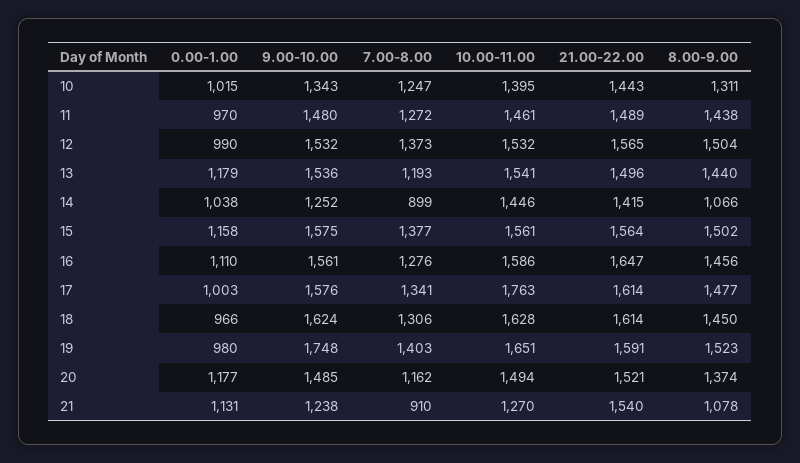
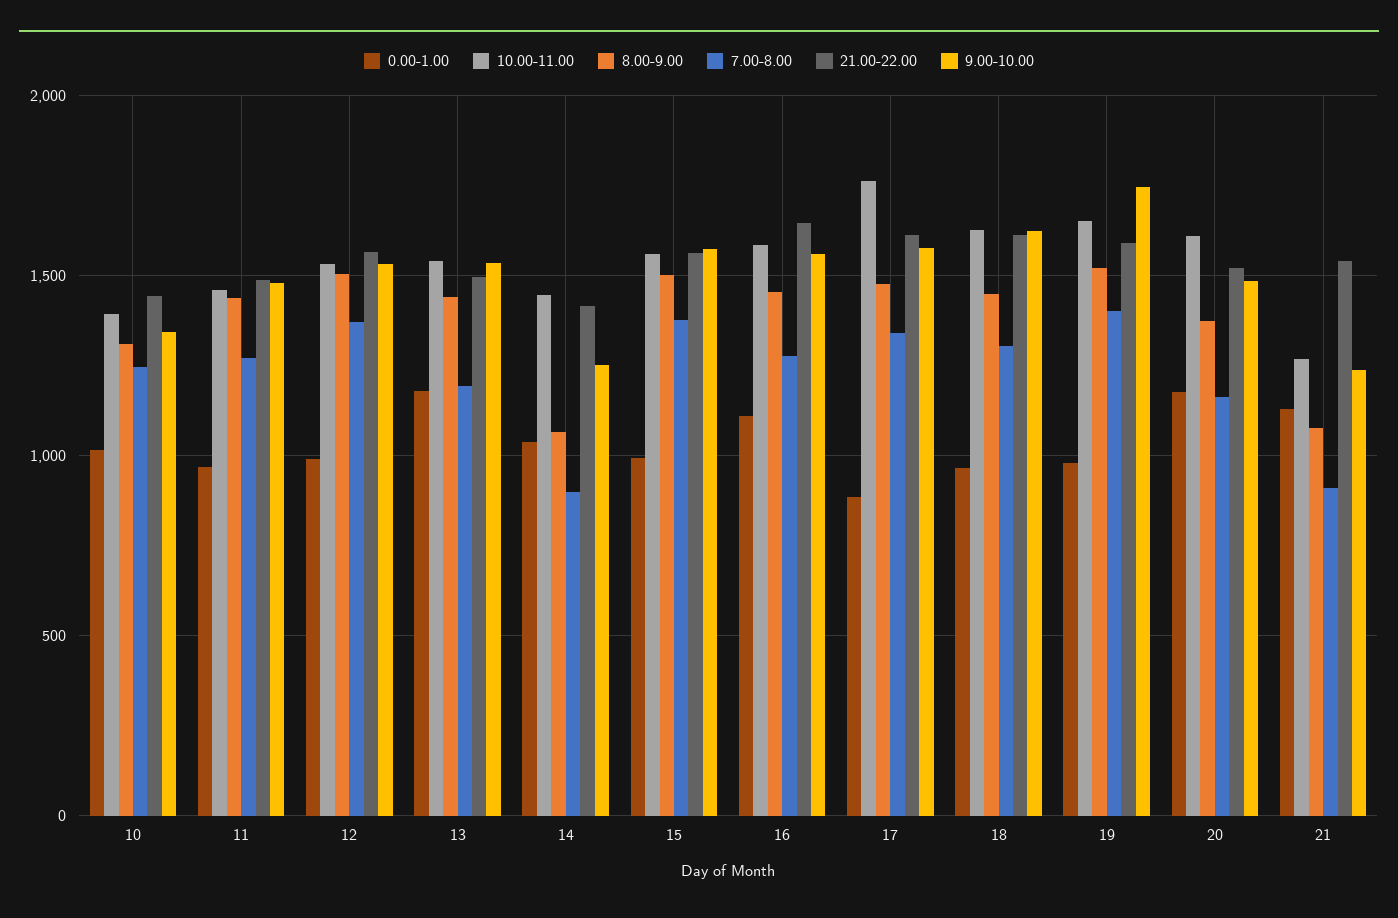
0.00-1.00, 15: 1158 -> 1000
0.00-1.00, 17: 1003 -> 900
10.00-11.00, 20: 1494 -> 1600

